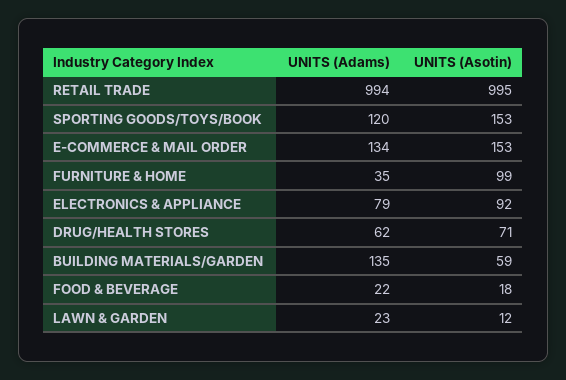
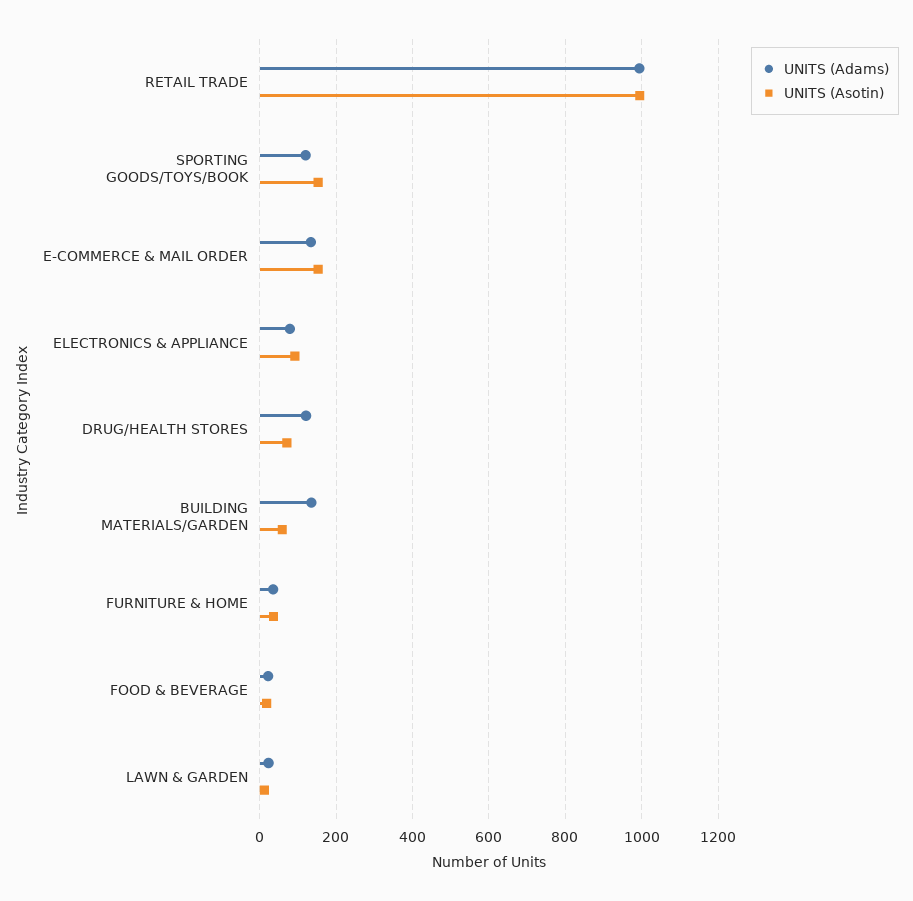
UNITS (Asotin), FURNITURE & HOME: 99 -> 40
UNITS (Adams), DRUG/HEALTH STORES: 62 -> 120

